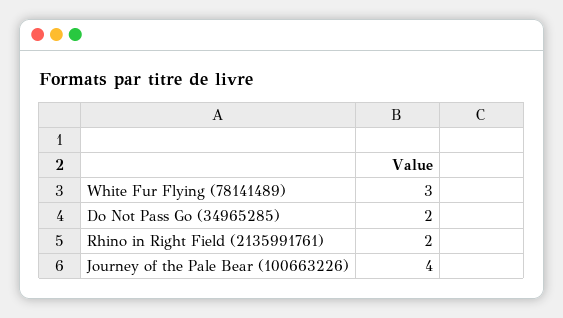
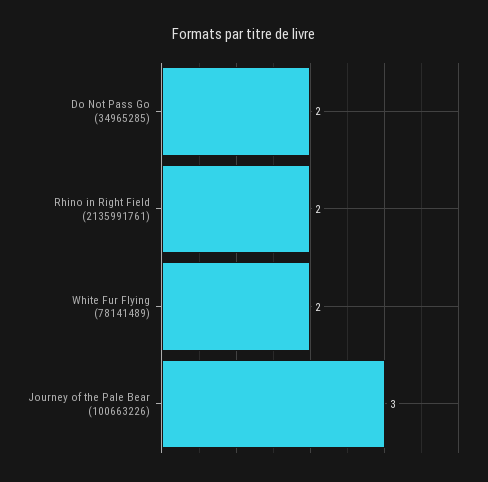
White Fur Flying (78141489): 3 -> 2
Journey of the Pale Bear (100663226): 4 -> 3

